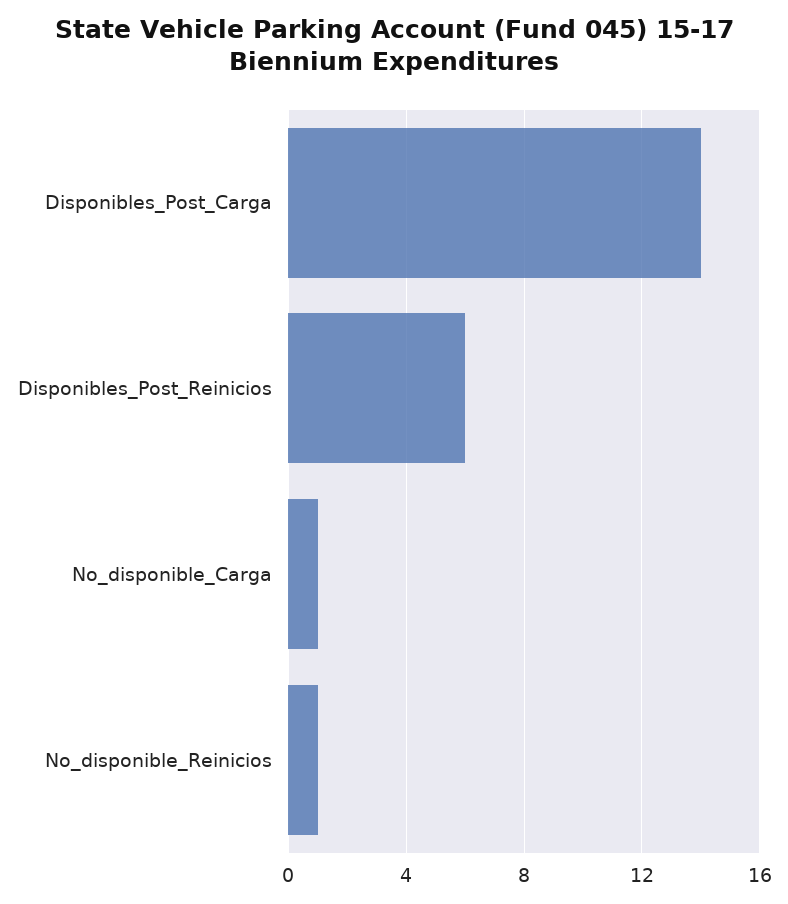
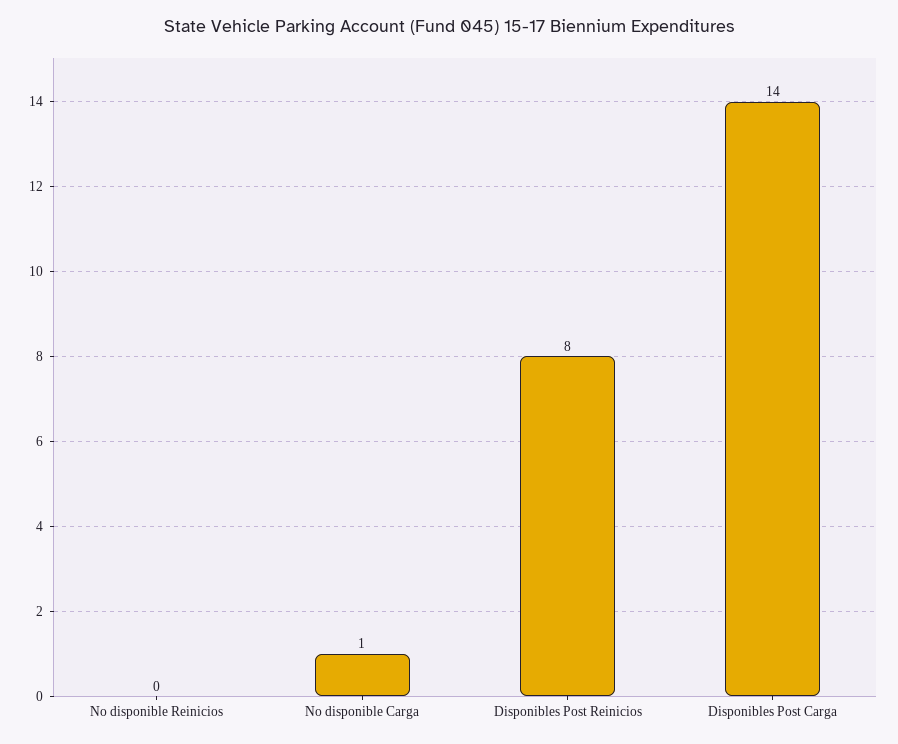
Disponibles_Post_Reinicios: 6 -> 8
No_disponible_Reinicios: 1 -> 0

